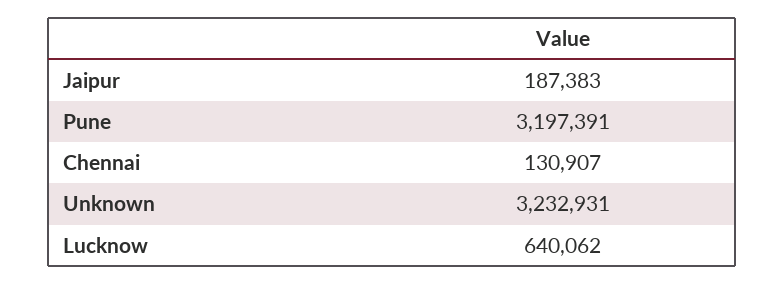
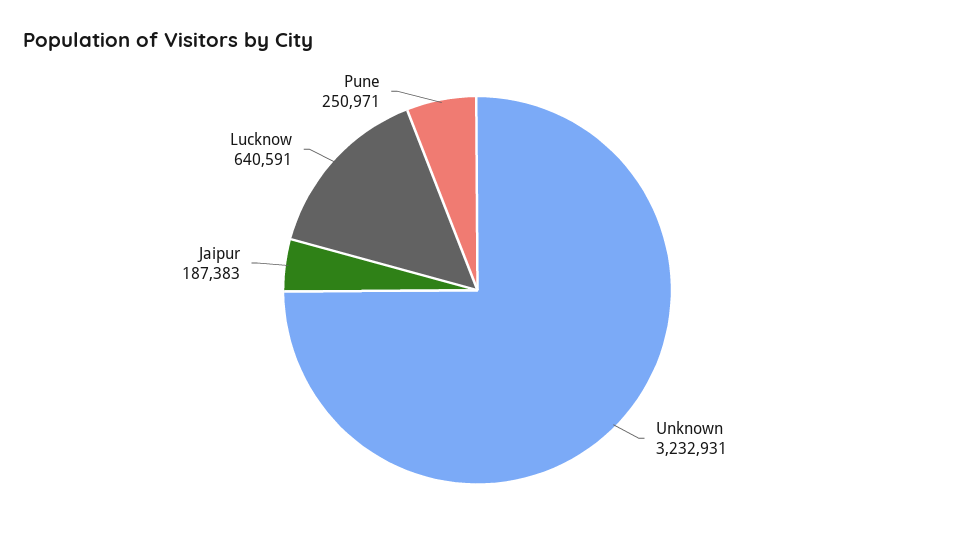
Pune: 3197391 -> 250971
Chennai: 130907 -> none
Lucknow: 640062 -> 640591

